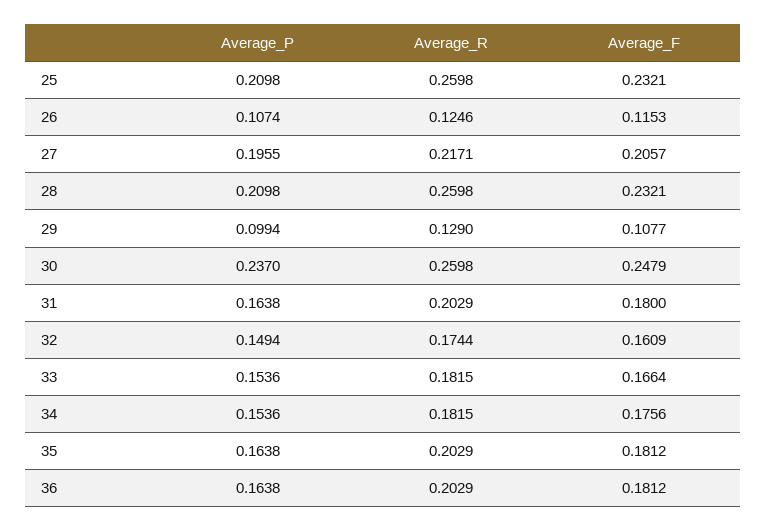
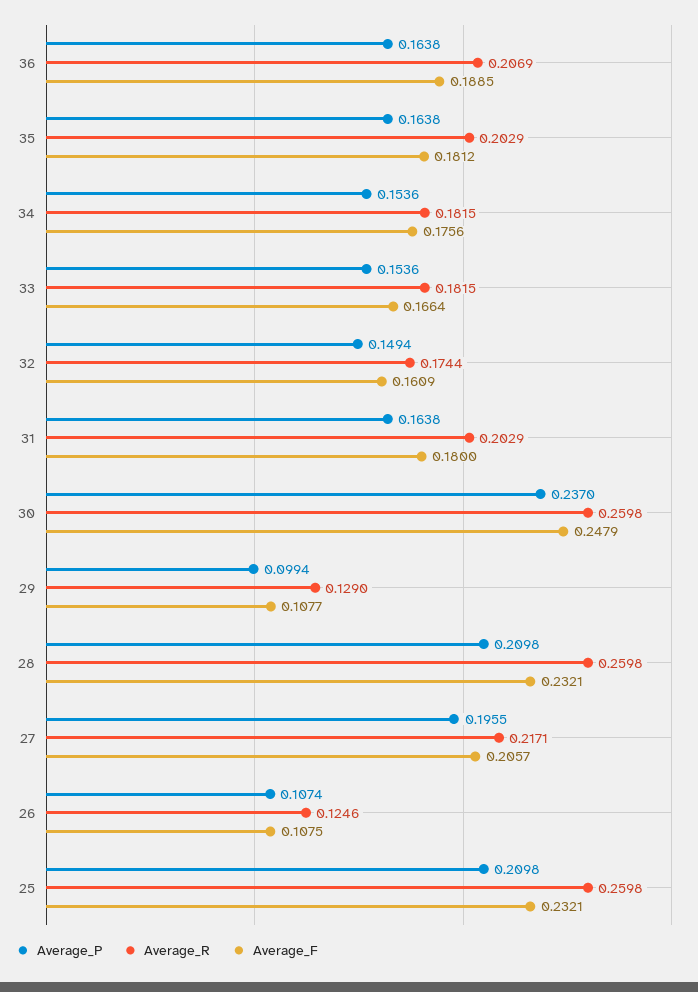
Average_F, 26: 0.1153 -> 0.1075
Average_R, 36: 0.2029 -> 0.2069
Average_F, 36: 0.1812 -> 0.1885

